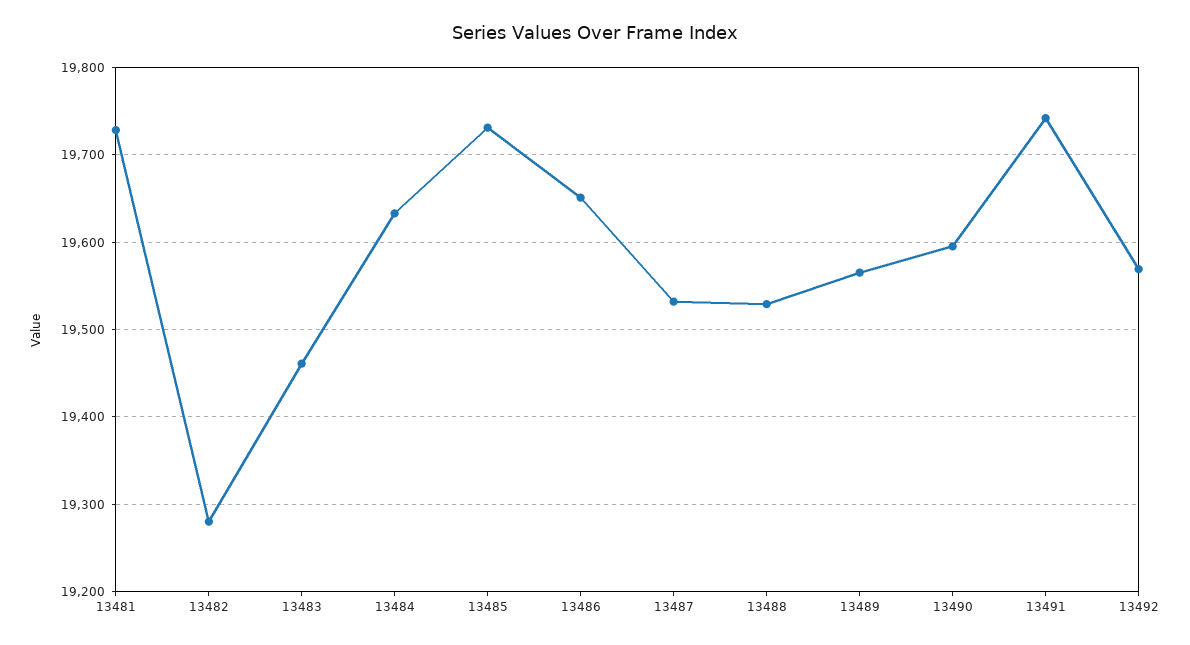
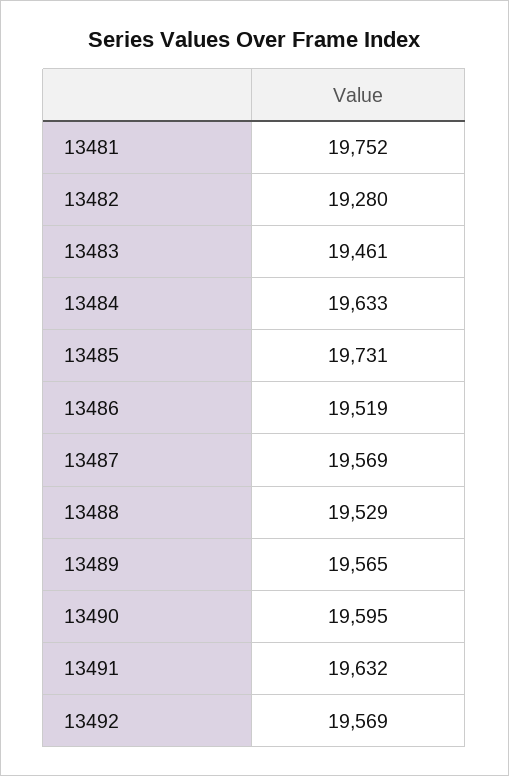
13481: 19730 -> 19752
13486: 19650 -> 19519
13487: 19530 -> 19569
13491: 19740 -> 19632

